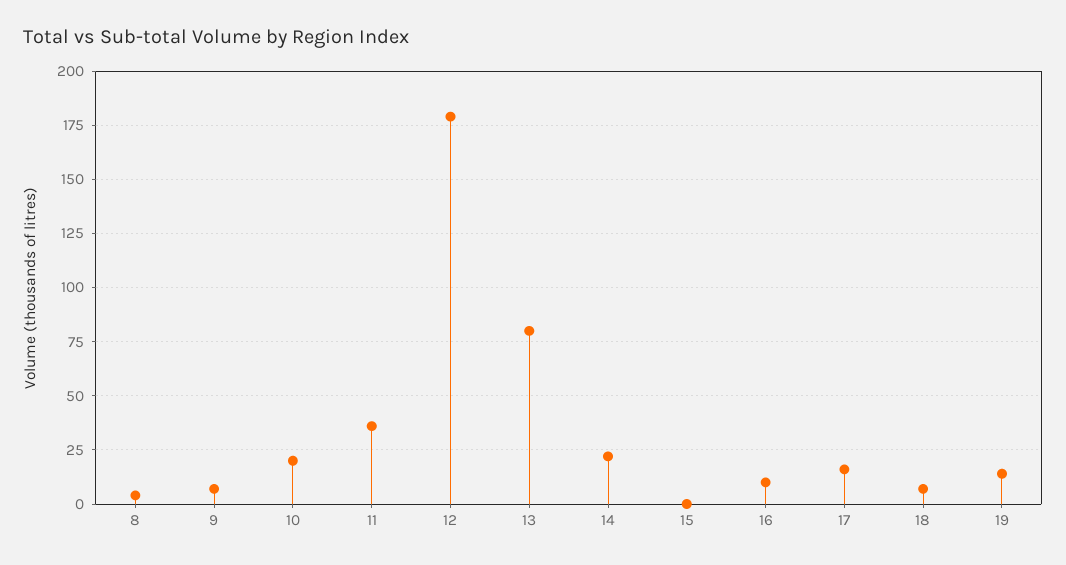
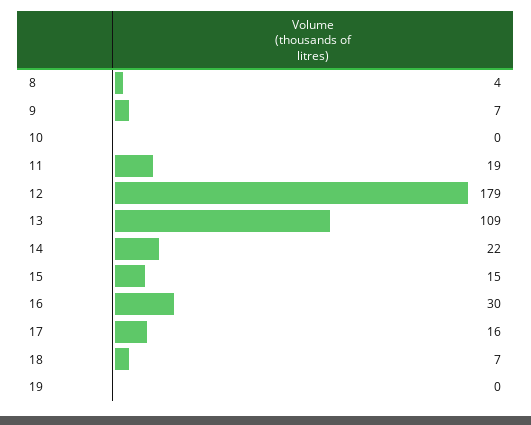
10: 20 -> 0
11: 35 -> 19
13: 80 -> 109
15: 0 -> 15
16: 10 -> 30
19: 15 -> 0

